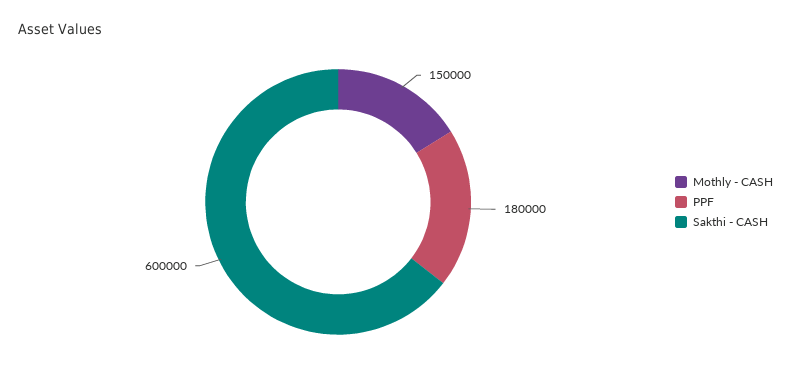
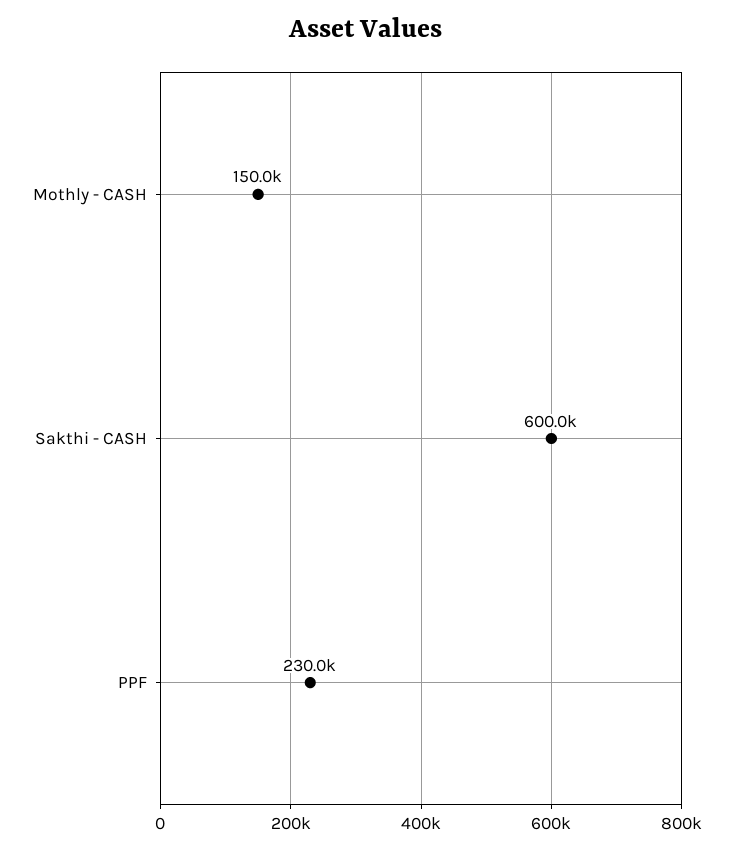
PPF: 180000 -> 230000

